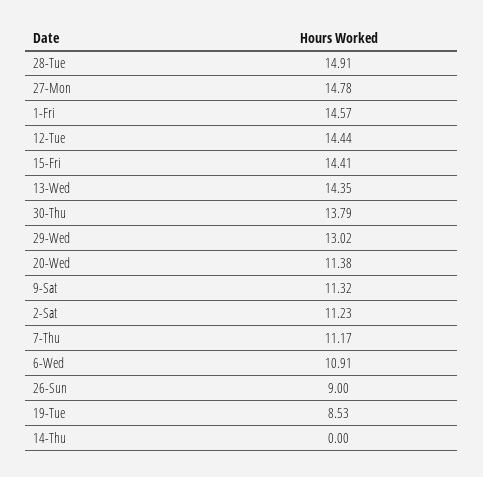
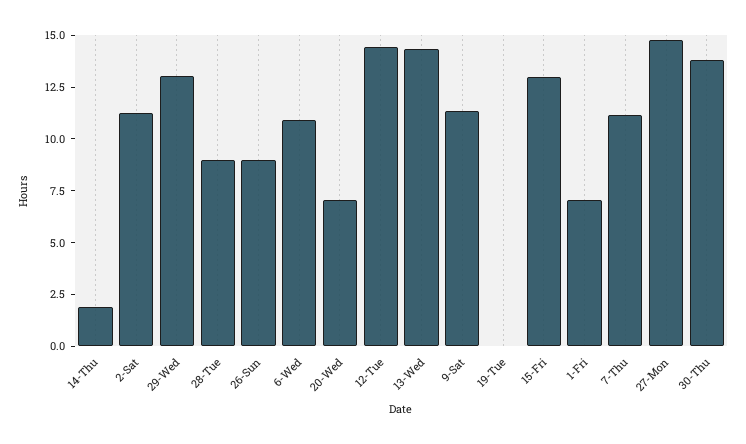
28-Tue: 14.91 -> 9
1-Fri: 14.57 -> 7
15-Fri: 14.41 -> 13
20-Wed: 11.38 -> 7
19-Tue: 8.53 -> 0
14-Thu: 0 -> 2

